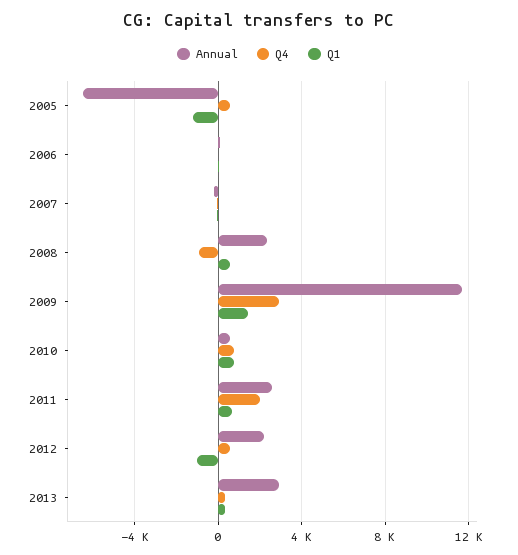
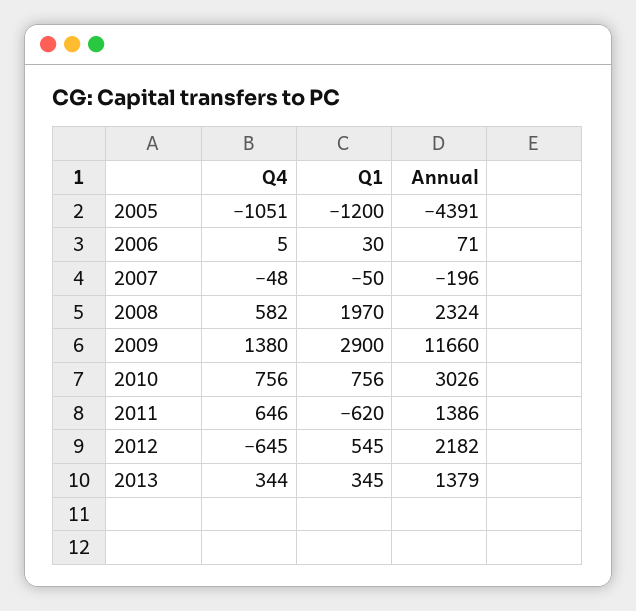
Annual, 2005: -6500 -> -4391
Q4, 2005: 500 -> -1051
Q4, 2008: -1000 -> 582
Q1, 2008: 500 -> 1970
Q4, 2009: 3000 -> 1380
Q1, 2009: 1500 -> 2900
Annual, 2010: 500 -> 3026
Annual, 2011: 2500 -> 1386
Q4, 2011: 2000 -> 646
Q1, 2011: 500 -> -620
Q4, 2012: 500 -> -645
Q1, 2012: -1000 -> 545
Annual, 2013: 3000 -> 1379

